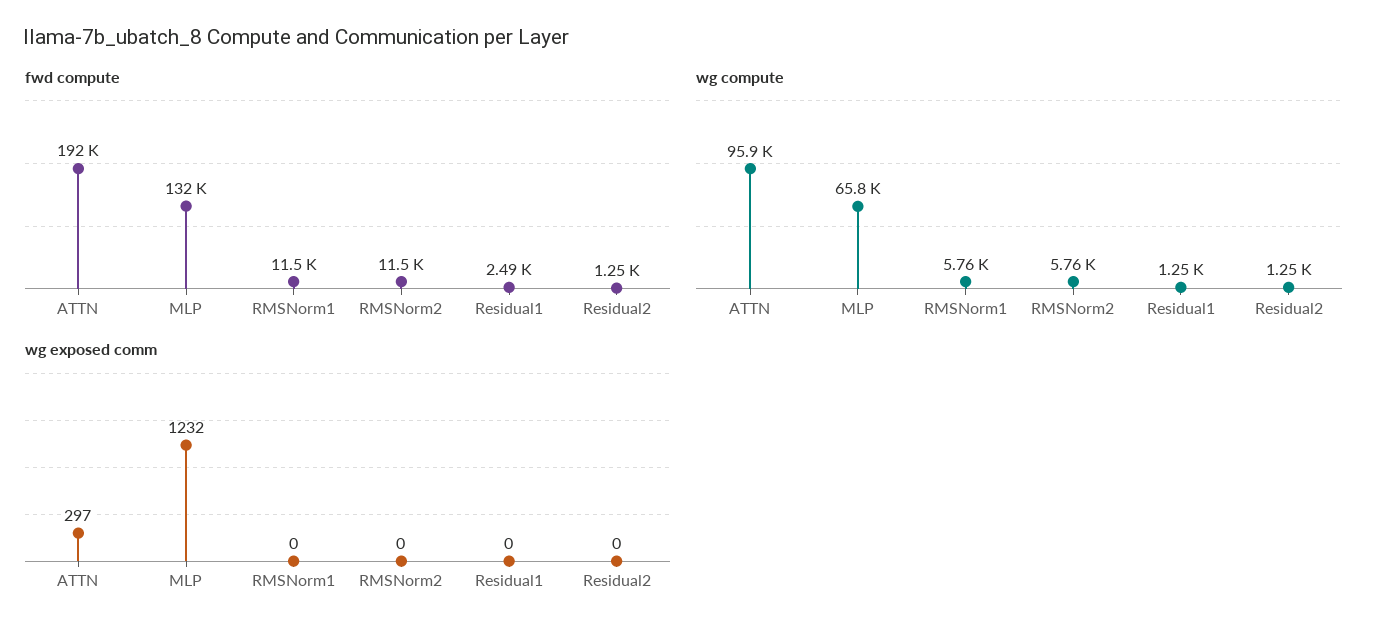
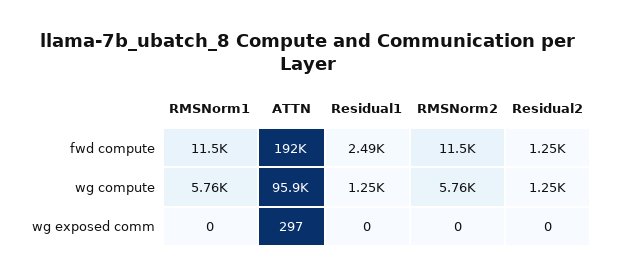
fwd compute, MLP: 132000 -> none
wg compute, MLP: 65800 -> none
wg exposed comm, MLP: 1232 -> none

